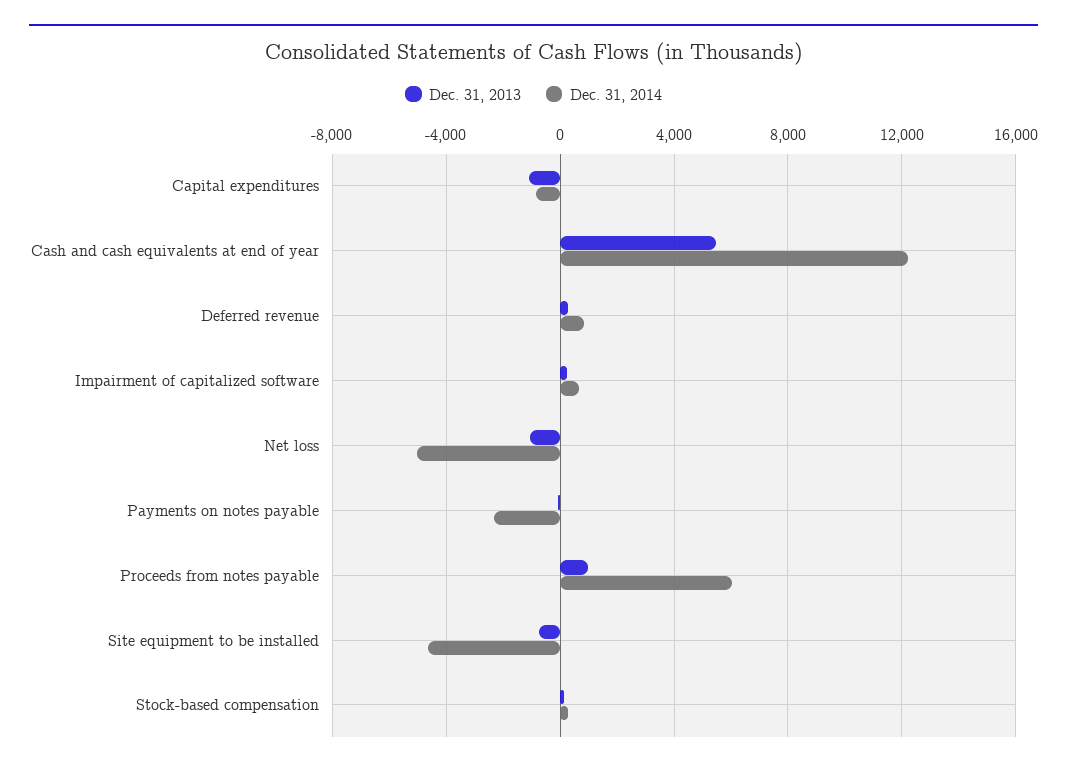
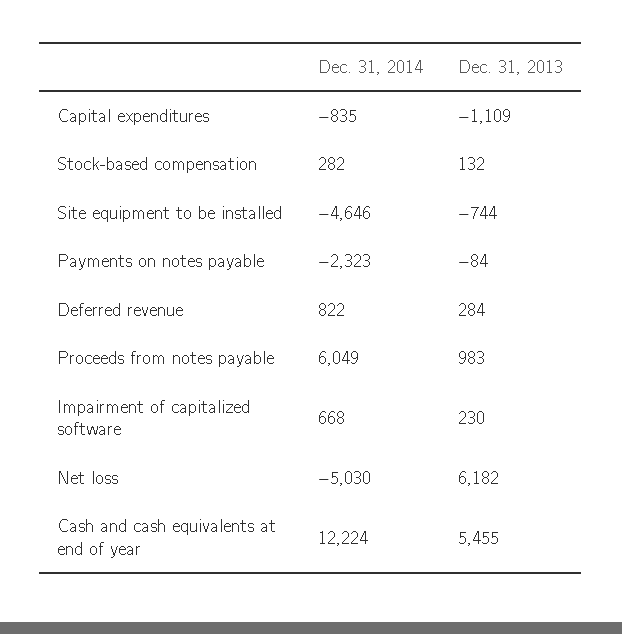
Dec. 31, 2013, Net loss: -1000 -> 6182

